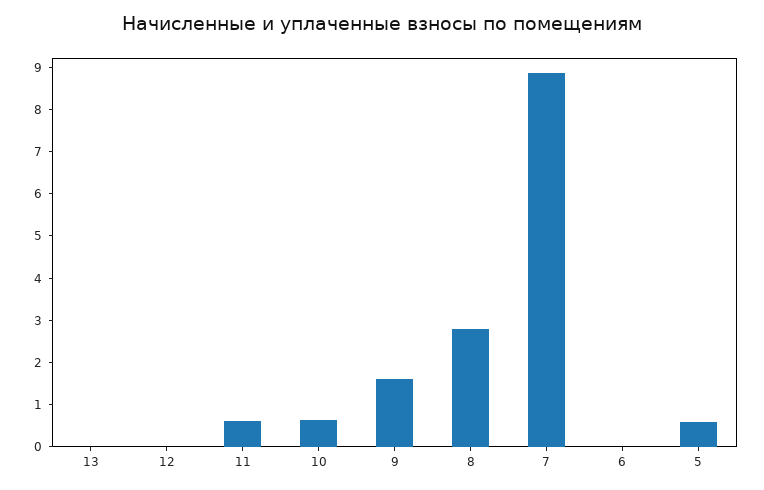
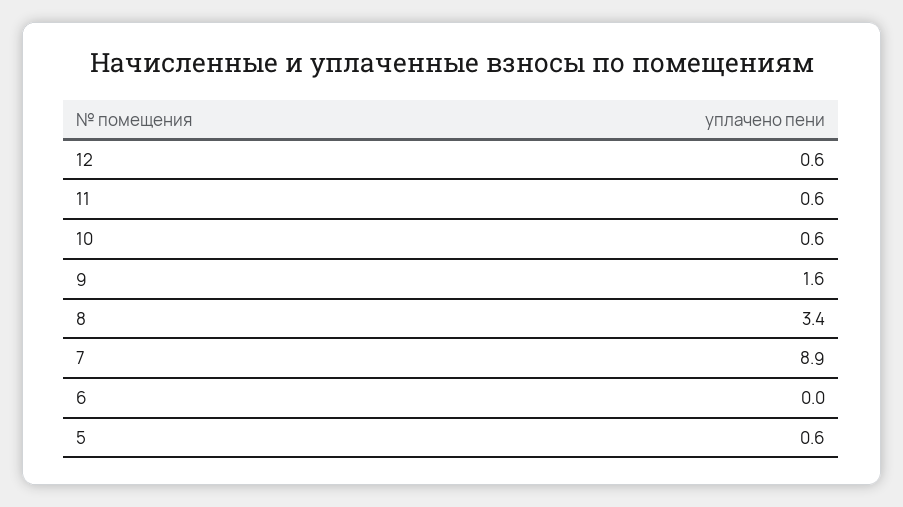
13: 0 -> none
12: 0 -> 0.6
8: 2.8 -> 3.4

